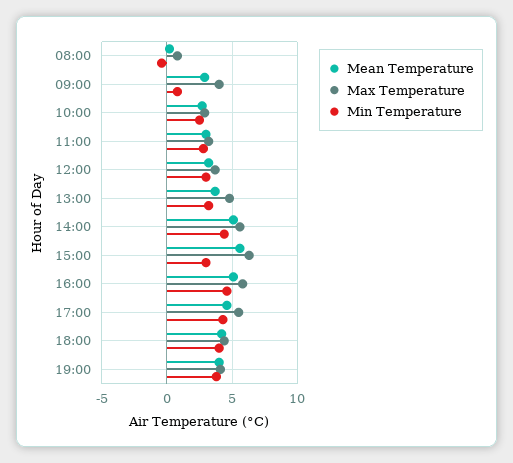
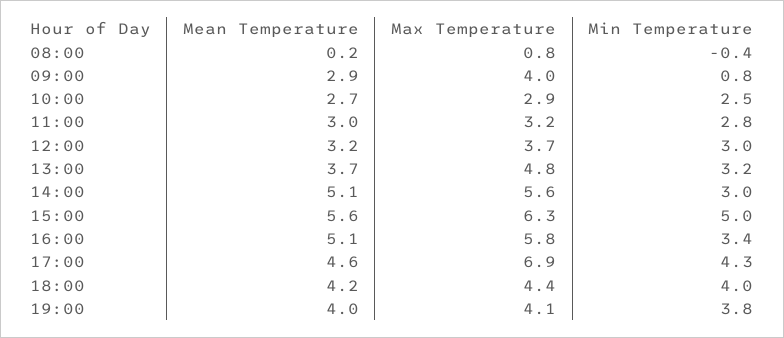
Min Temperature, 14:00: 4.5 -> 3
Min Temperature, 15:00: 3 -> 5
Min Temperature, 16:00: 4.5 -> 3.4
Max Temperature, 17:00: 5.5 -> 6.9

